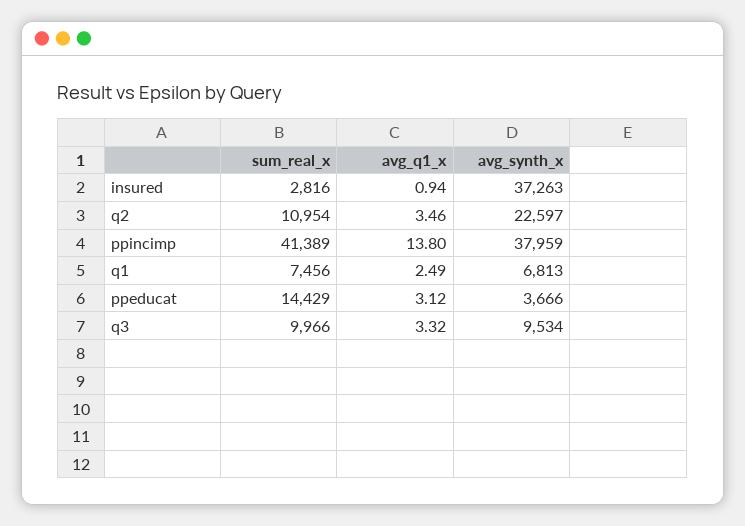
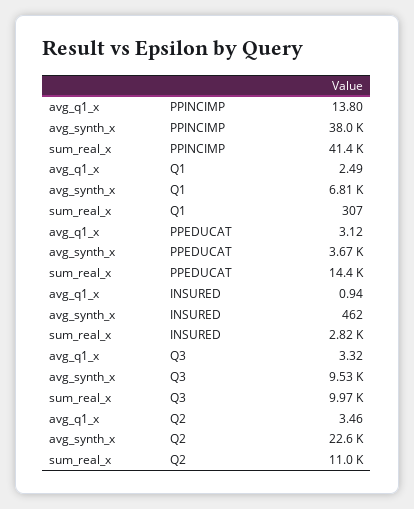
avg_synth_x, insured: 37263 -> 462
sum_real_x, q1: 7456 -> 307

